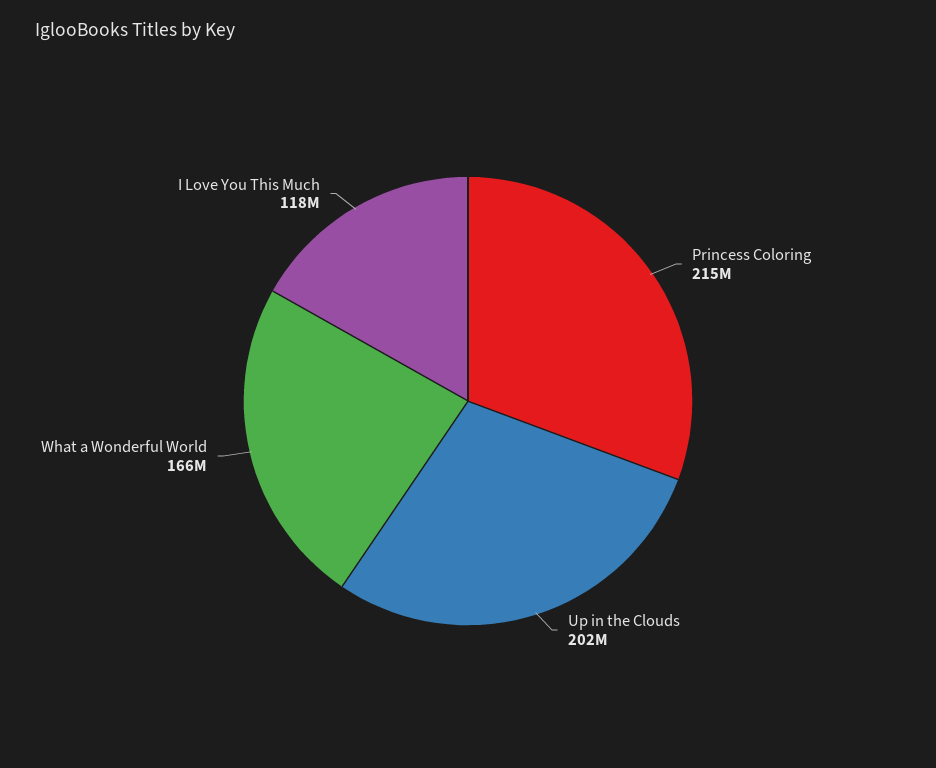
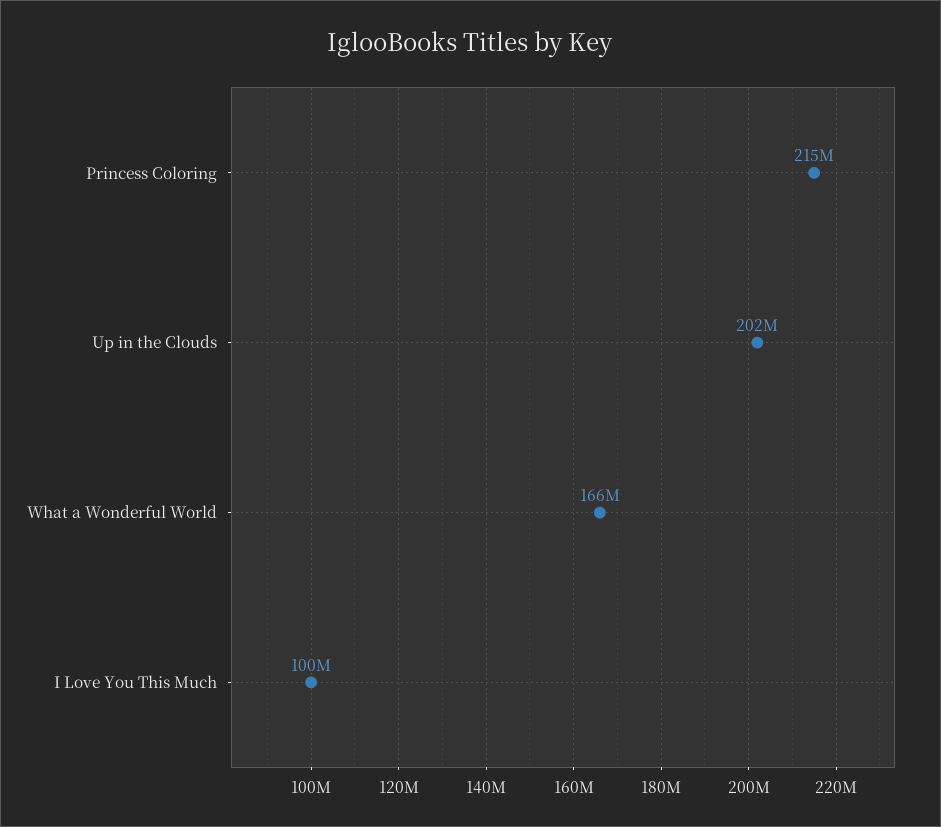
I Love You This Much: 118000000 -> 100000000

